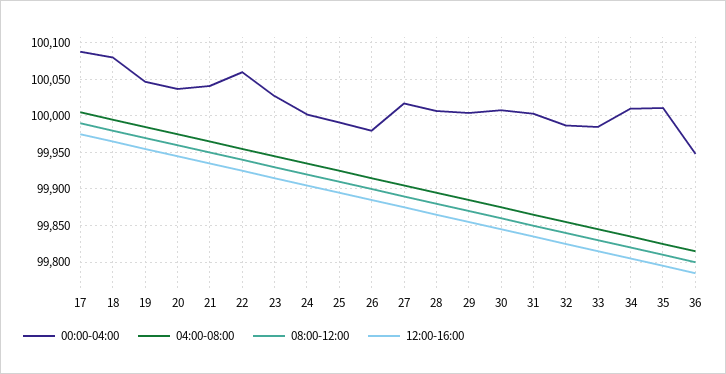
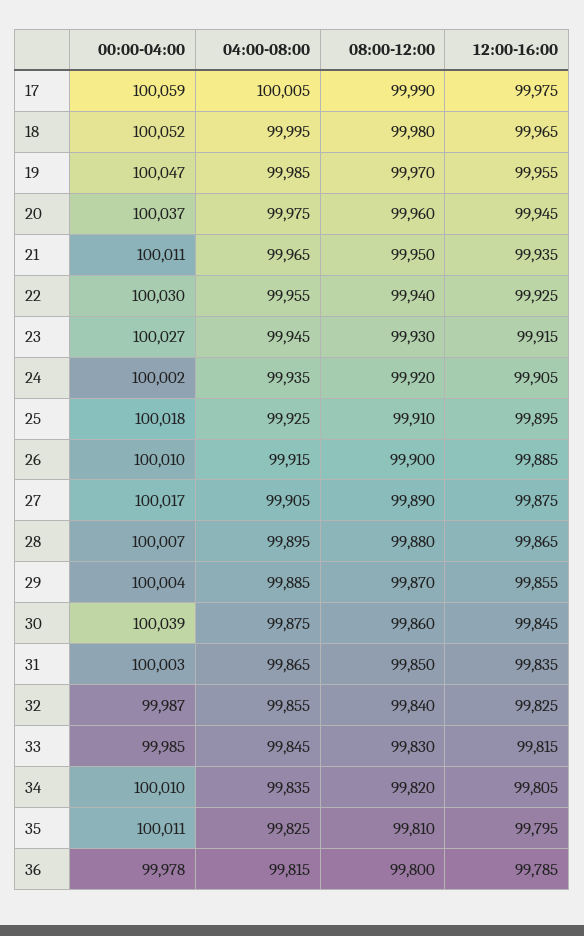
00:00-04:00, 17: 100090 -> 100059
00:00-04:00, 18: 100080 -> 100052
00:00-04:00, 21: 100040 -> 100011
00:00-04:00, 22: 100060 -> 100030
00:00-04:00, 25: 99990 -> 100018
00:00-04:00, 26: 99980 -> 100010
00:00-04:00, 30: 100010 -> 100039
00:00-04:00, 36: 99950 -> 99978

